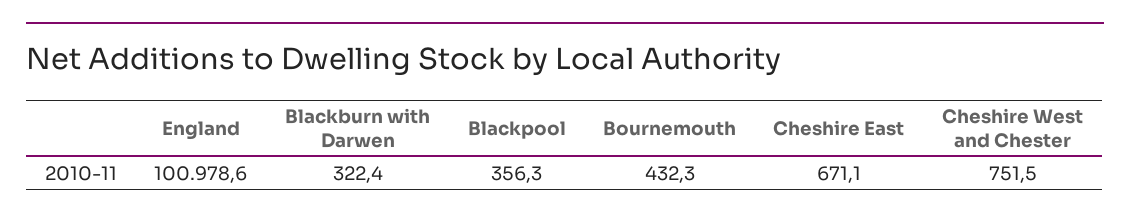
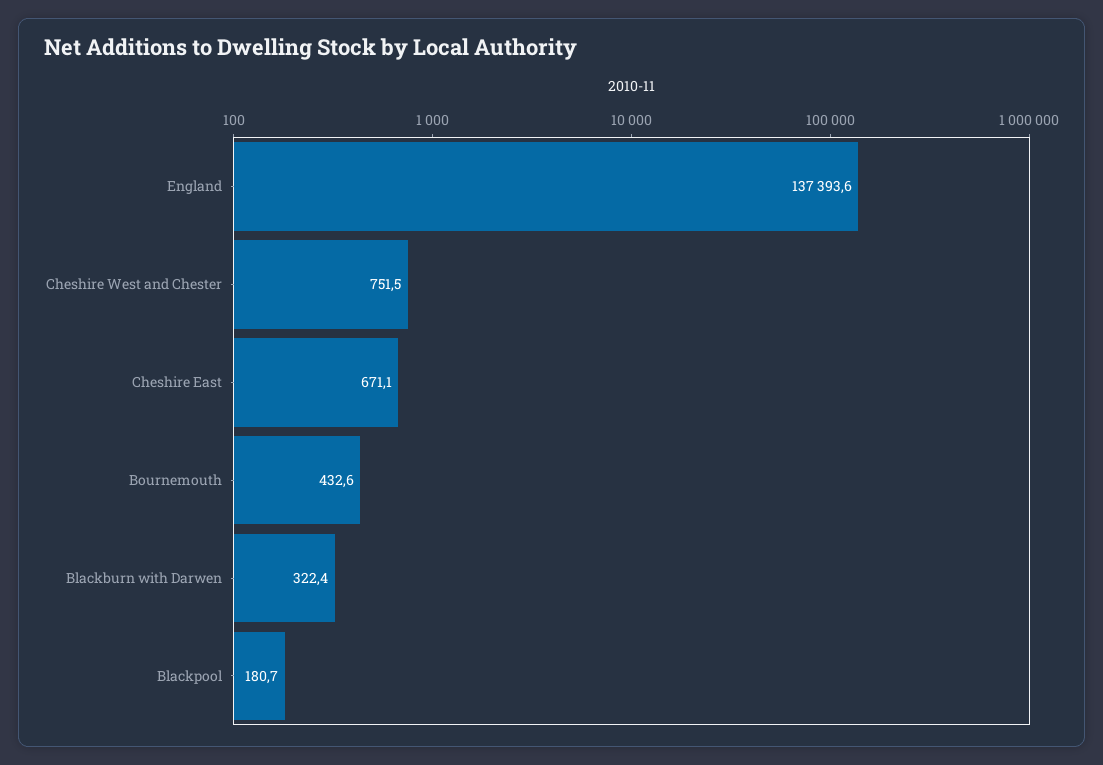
England: 100978.6 -> 137393.6
Blackpool: 356.3 -> 180.7
Bournemouth: 432.3 -> 432.6

